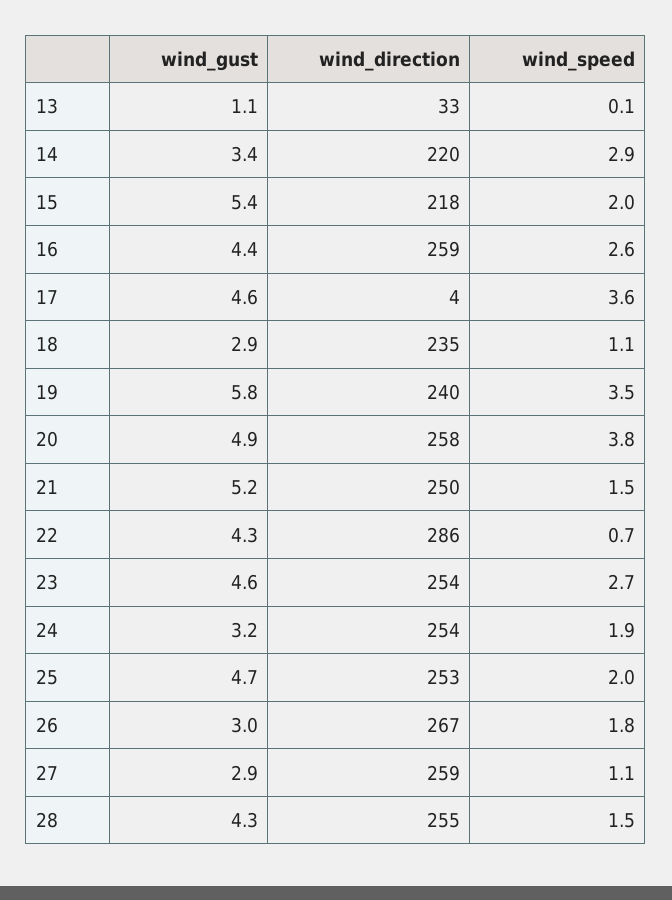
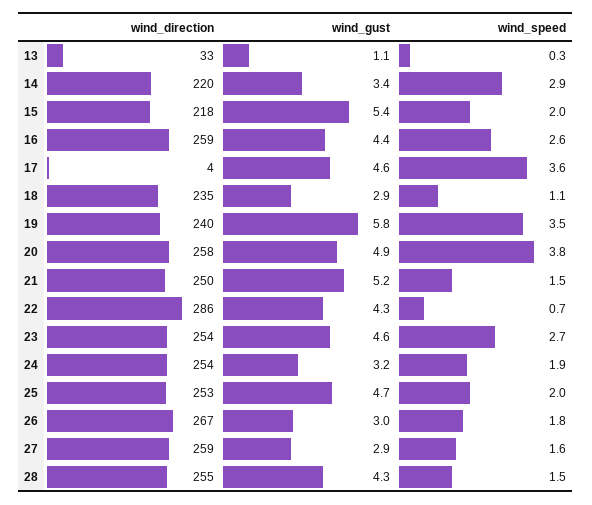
wind_speed, 13: 0.1 -> 0.3
wind_speed, 27: 1.1 -> 1.6

